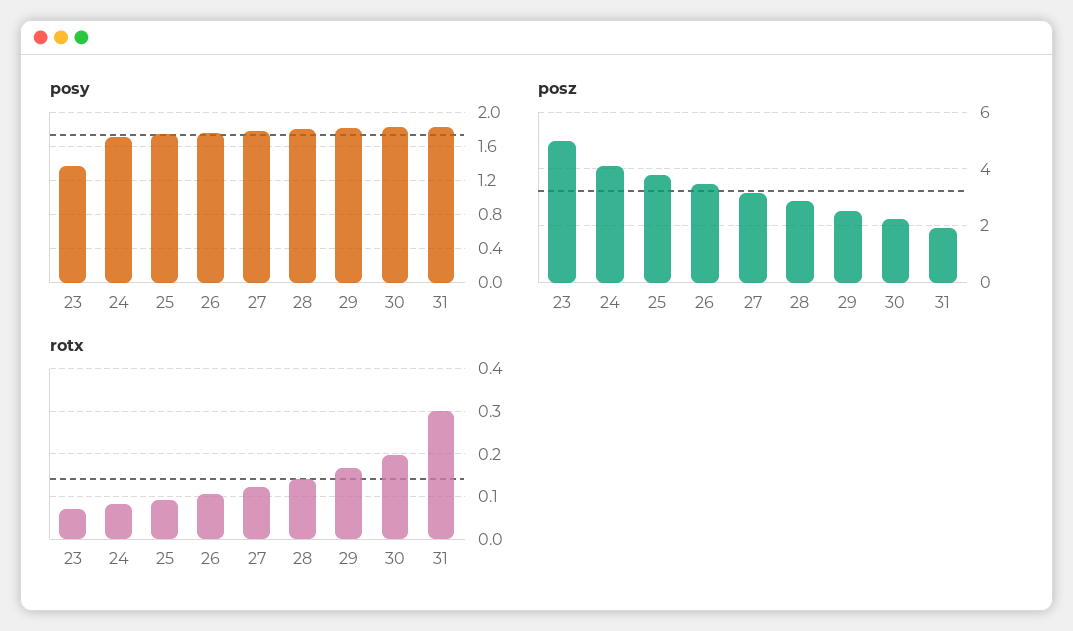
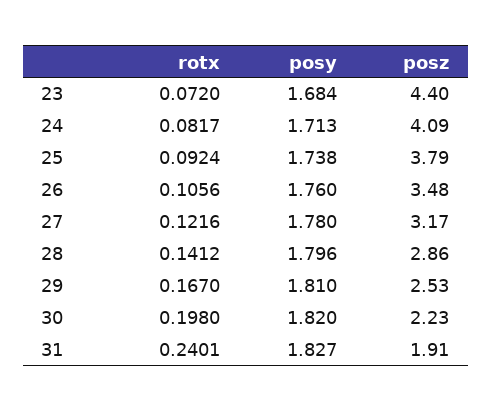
posy, 23: 1.4 -> 1.684
posz, 23: 5 -> 4.4
rotx, 31: 0.3 -> 0.2401

